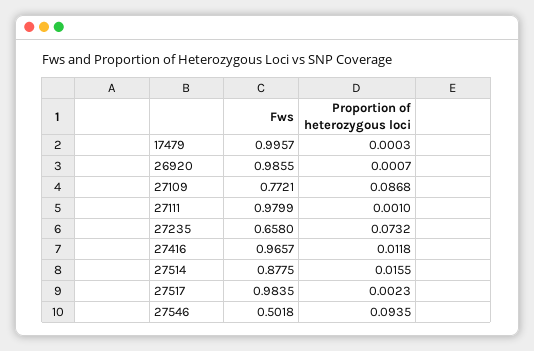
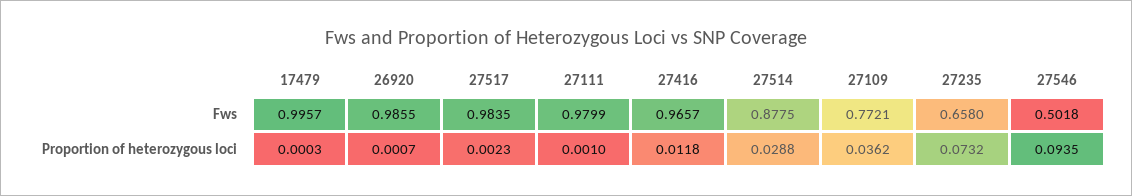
Proportion of heterozygous loci, 27109: 0.0868 -> 0.0362
Proportion of heterozygous loci, 27514: 0.0155 -> 0.0288

